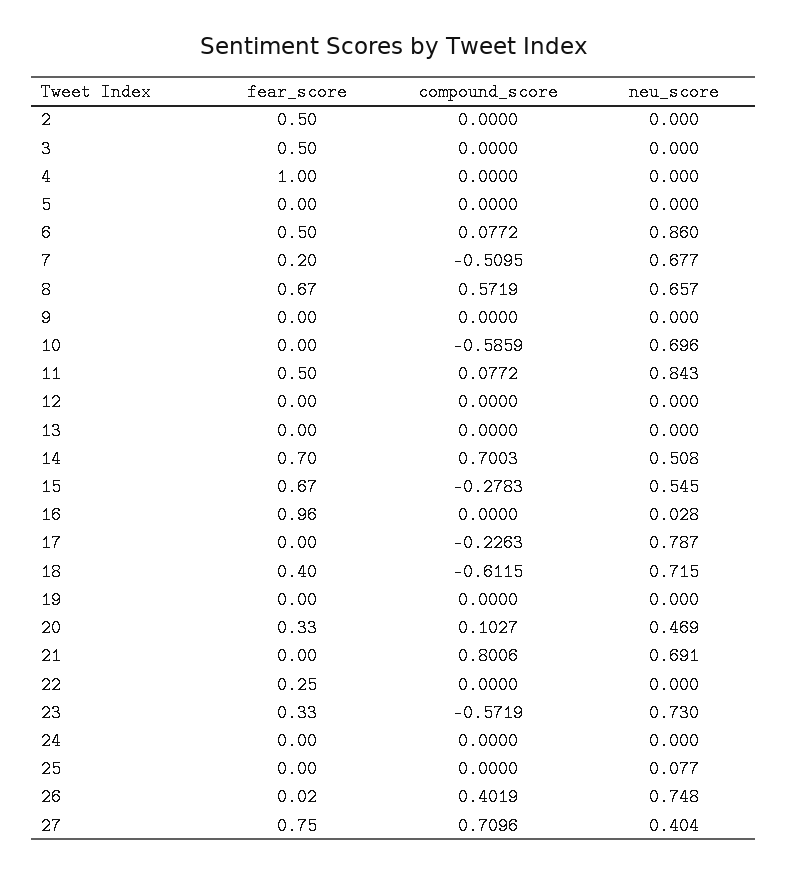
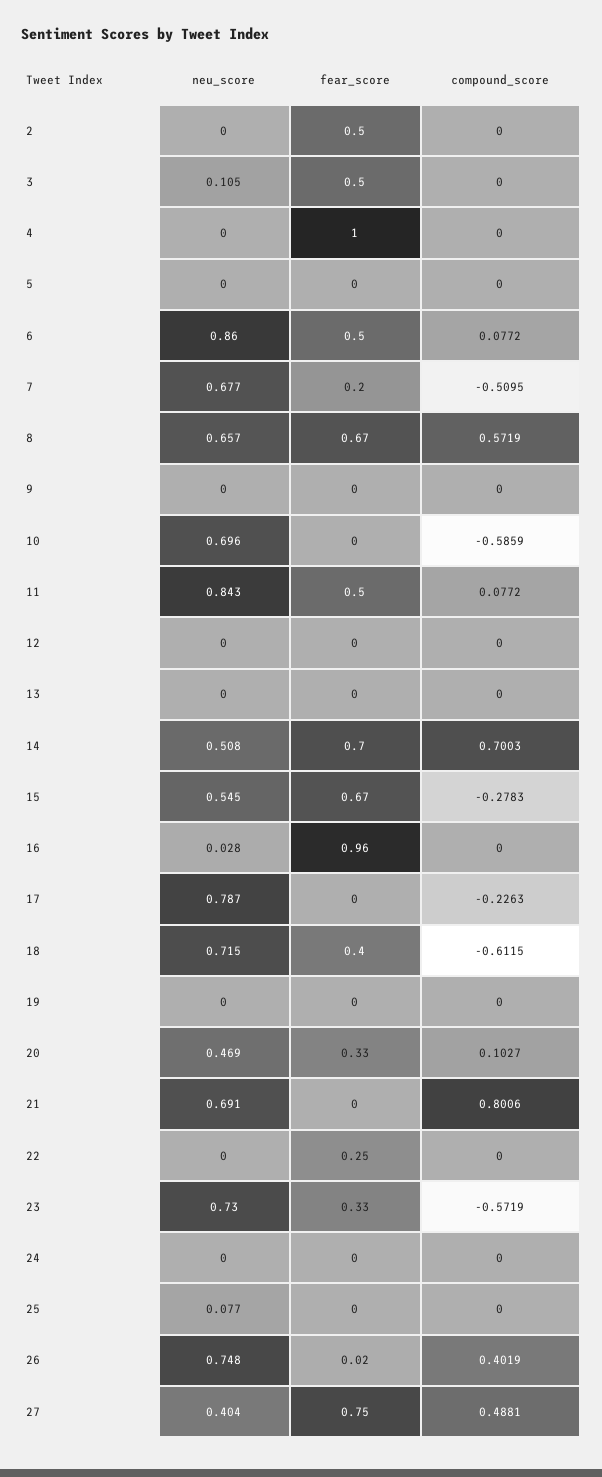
neu_score, 3: 0 -> 0.105
compound_score, 27: 0.7096 -> 0.4881

